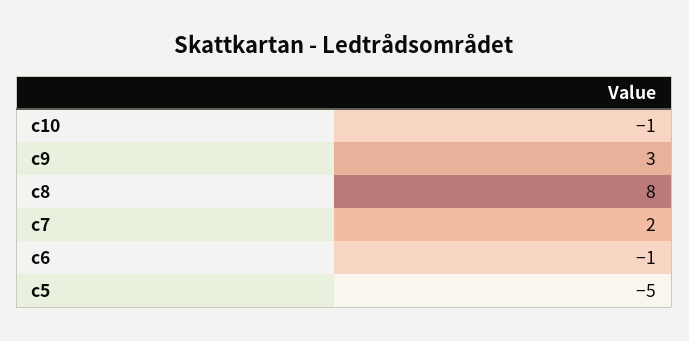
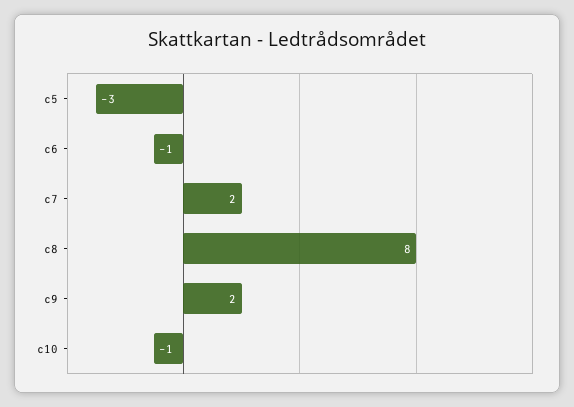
c9: 3 -> 2
c5: -5 -> -3

